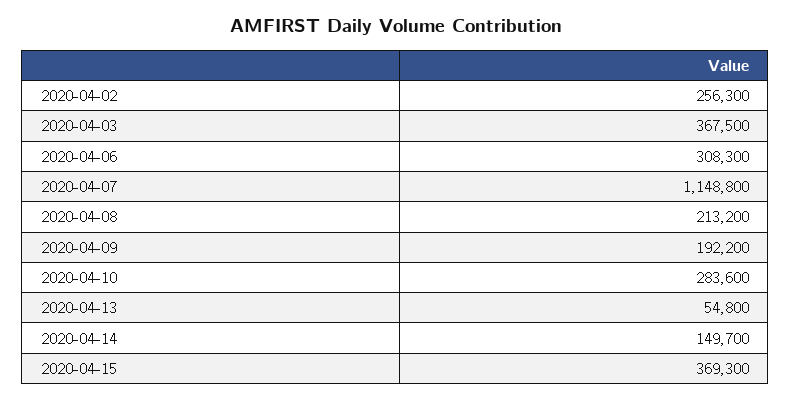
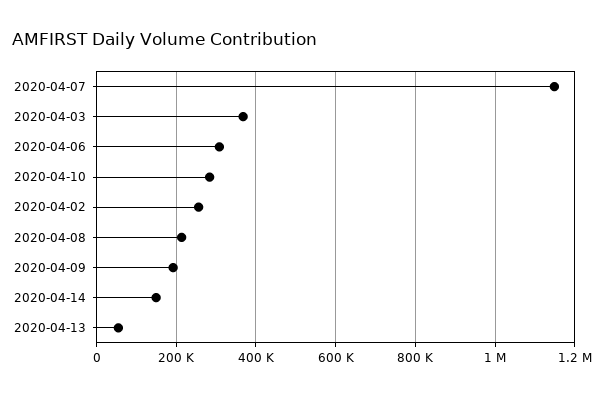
2020-04-15: 369300 -> none

